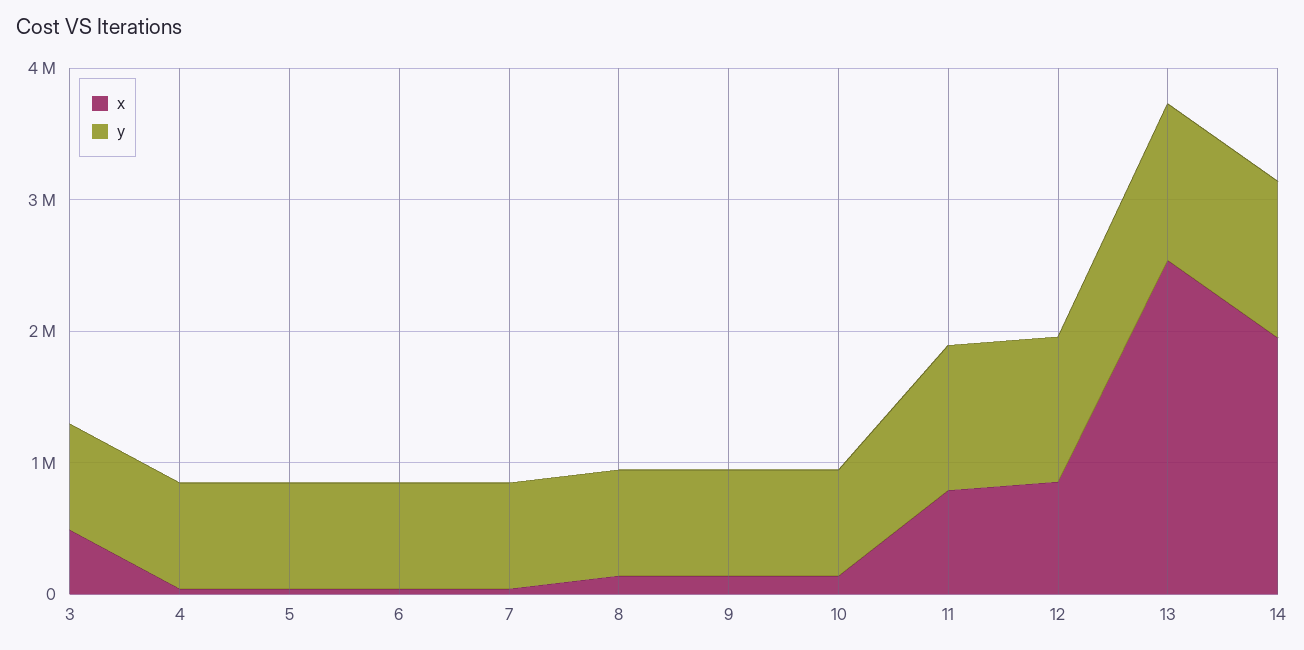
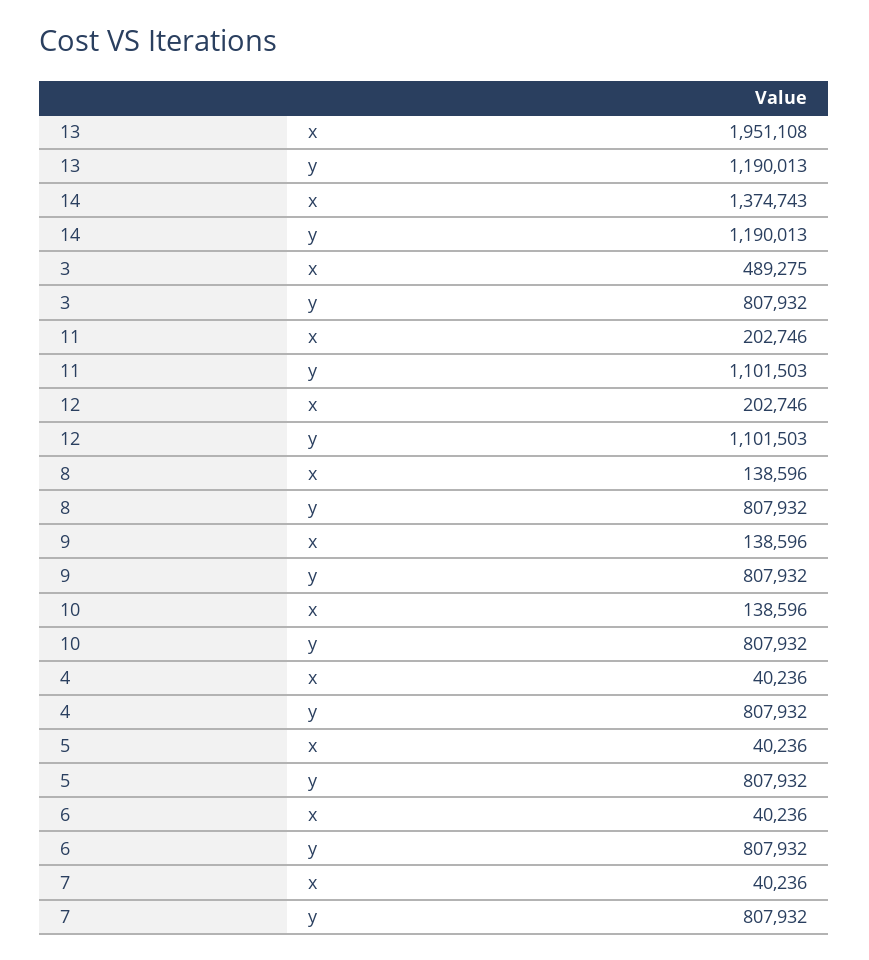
x, 11: 800000 -> 202746
x, 12: 800000 -> 202746
x, 13: 2600000 -> 1951108
x, 14: 2000000 -> 1374743

